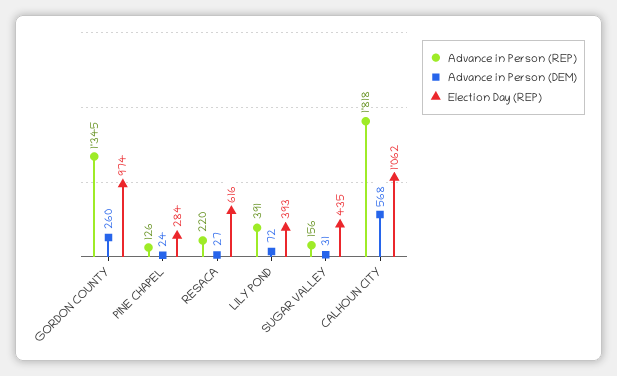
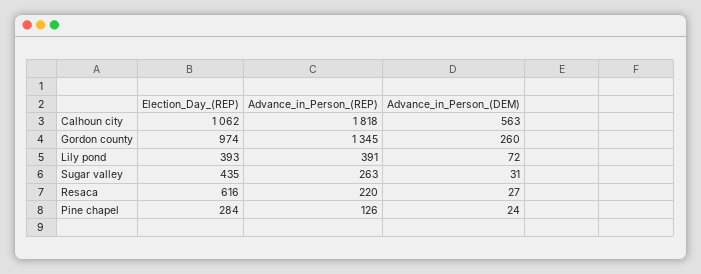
Advance in Person (REP), SUGAR VALLEY: 156 -> 263
Advance in Person (DEM), CALHOUN CITY: 568 -> 563

